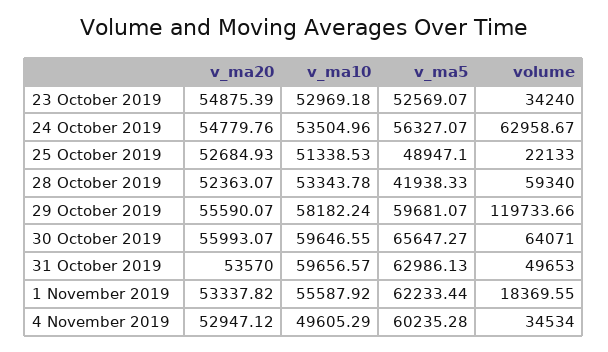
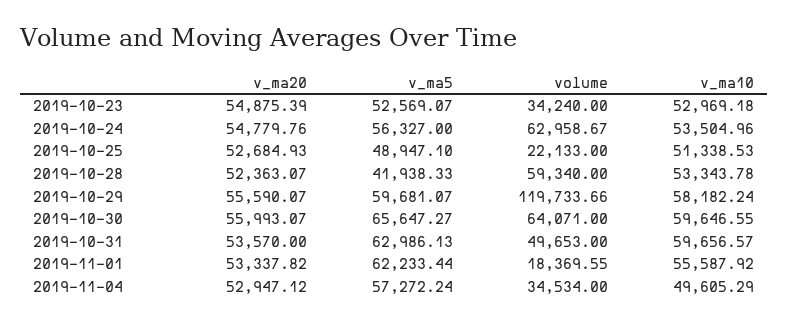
v_ma5, 24 October 2019: 56327.07 -> 56327
v_ma5, 4 November 2019: 60235.28 -> 57272.24

